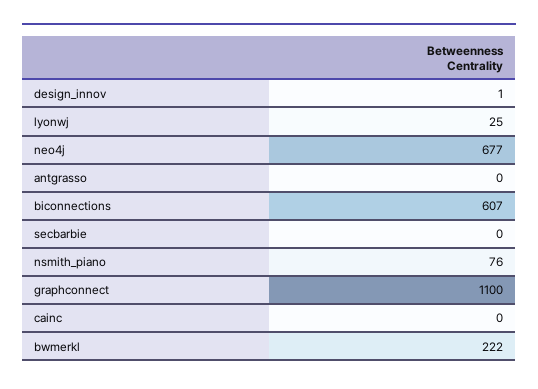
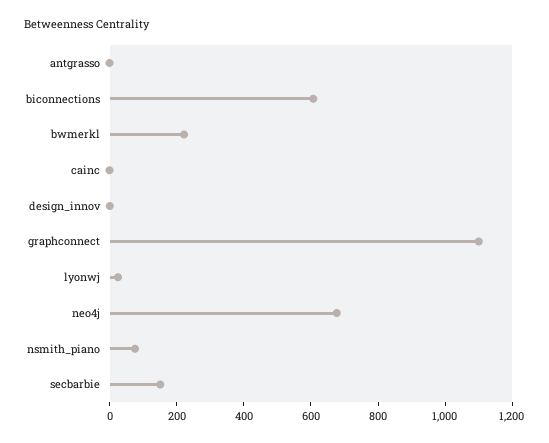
secbarbie: 0 -> 150

